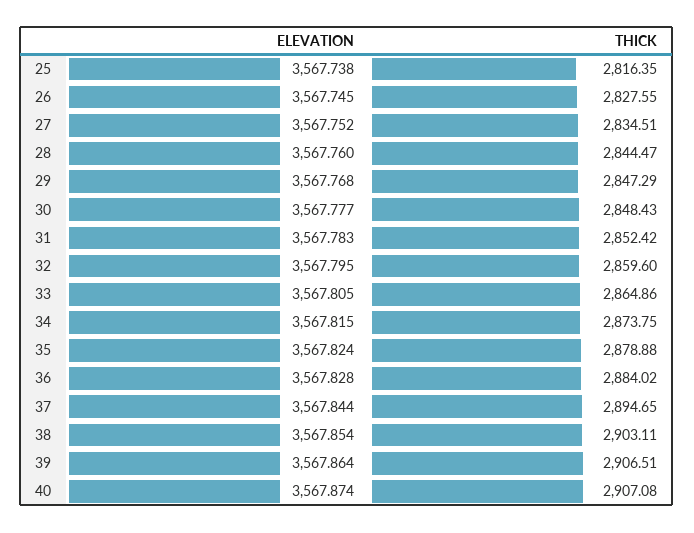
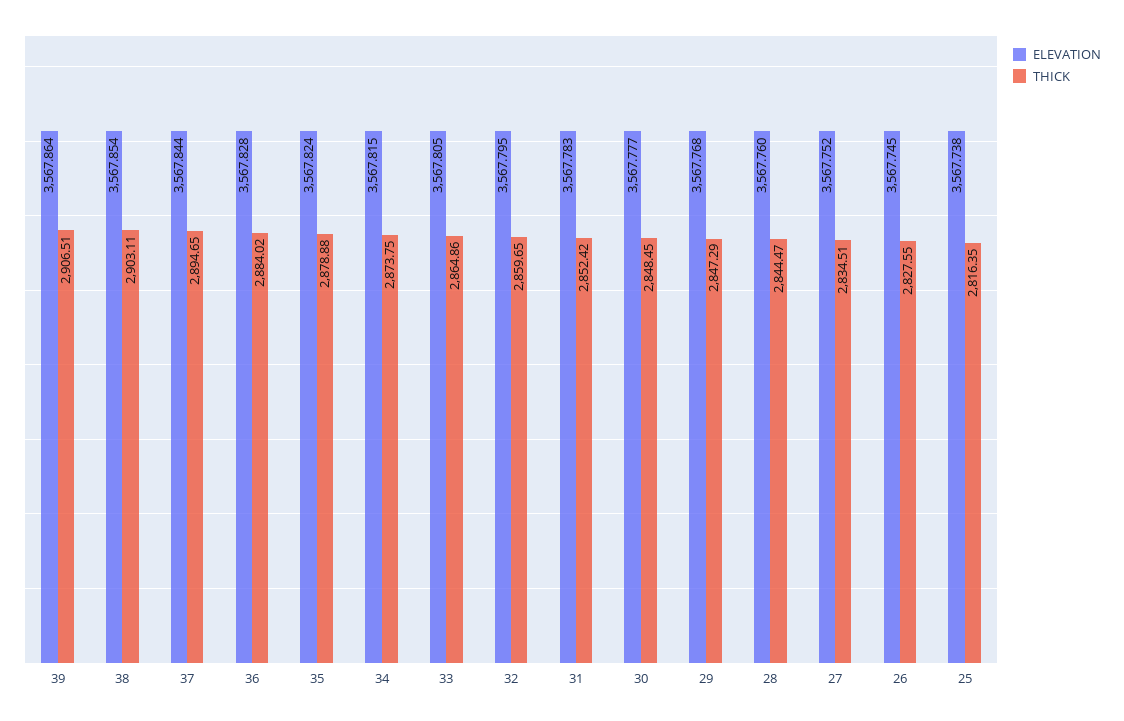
THICK, 30: 2848.43 -> 2848.45
THICK, 32: 2859.6 -> 2859.65
ELEVATION, 40: 3567.874 -> none
THICK, 40: 2907.08 -> none

